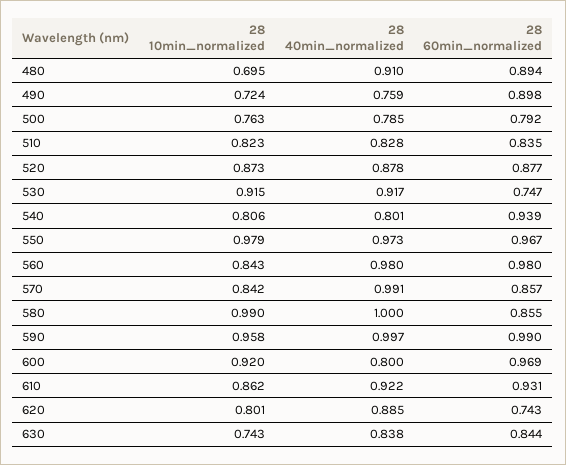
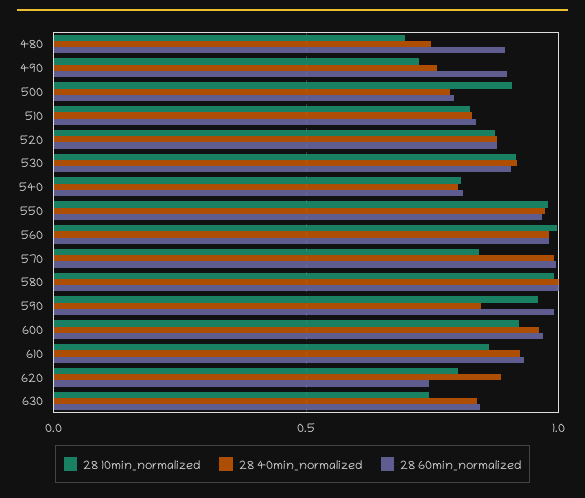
28 40min_normalized, 480: 0.91 -> 0.75
28 10min_normalized, 500: 0.763 -> 0.9
28 60min_normalized, 530: 0.747 -> 0.9
28 60min_normalized, 540: 0.939 -> 0.8
28 10min_normalized, 560: 0.843 -> 1
28 60min_normalized, 570: 0.857 -> 1
28 60min_normalized, 580: 0.855 -> 1
28 40min_normalized, 590: 0.997 -> 0.85
28 40min_normalized, 600: 0.8 -> 0.95

